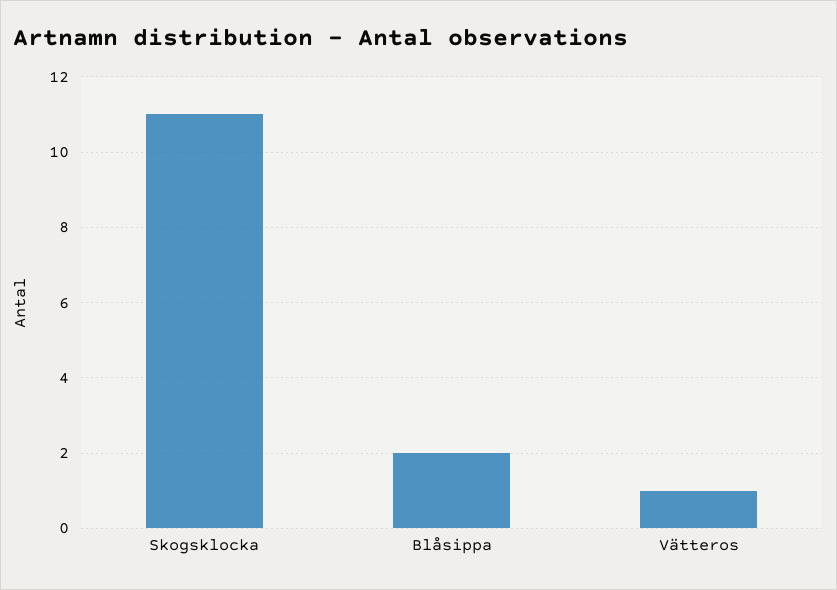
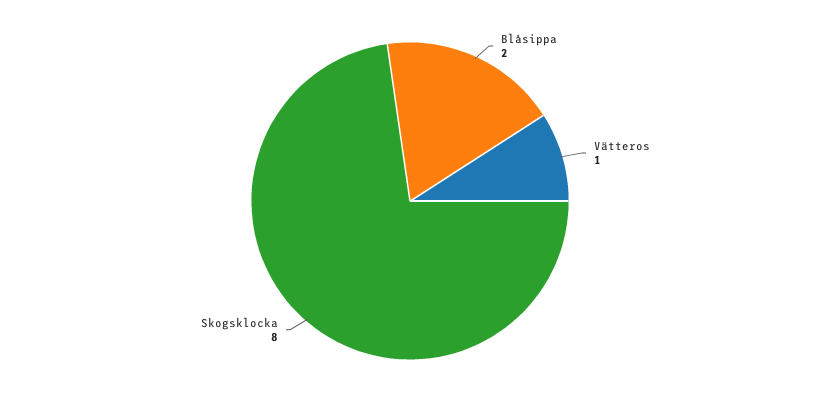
Skogsklocka: 11 -> 8

